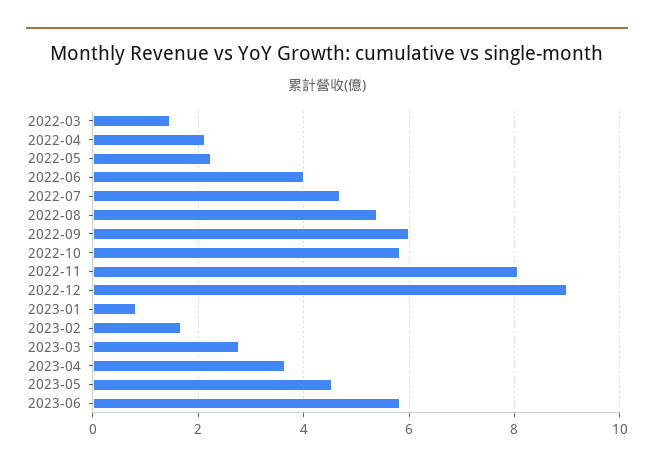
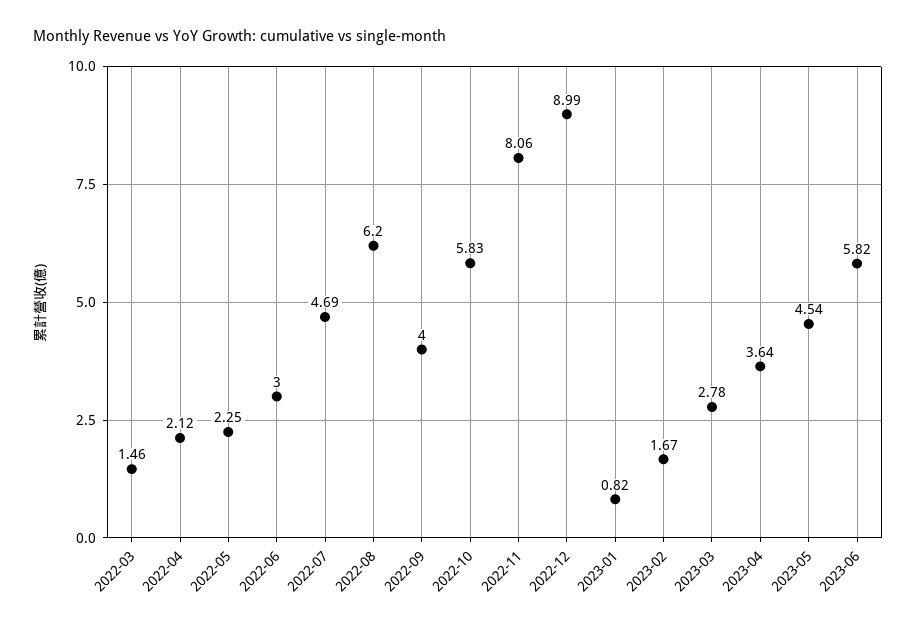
2022-06: 4 -> 3
2022-08: 5.4 -> 6.2
2022-09: 6 -> 4

